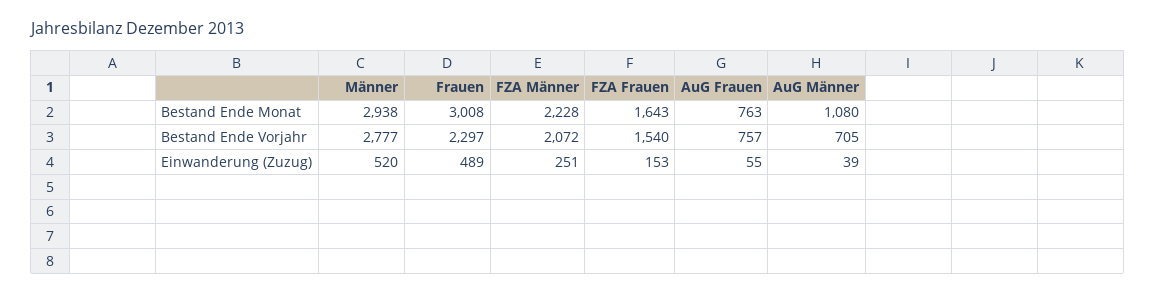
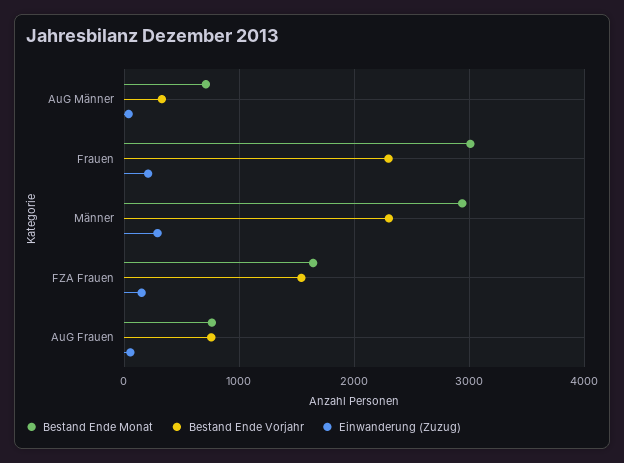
Bestand Ende Monat, FZA Männer: 2228 -> none
Bestand Ende Monat, AuG Männer: 1080 -> 700
Bestand Ende Vorjahr, Männer: 2777 -> 2300
Bestand Ende Vorjahr, FZA Männer: 2072 -> none
Bestand Ende Vorjahr, AuG Männer: 705 -> 300
Einwanderung (Zuzug), Männer: 520 -> 300
Einwanderung (Zuzug), Frauen: 489 -> 200
Einwanderung (Zuzug), FZA Männer: 251 -> none

